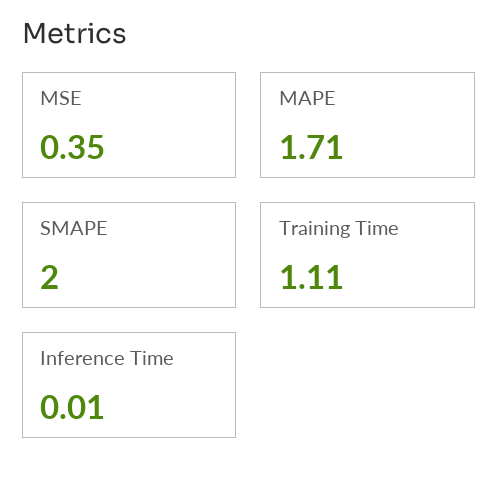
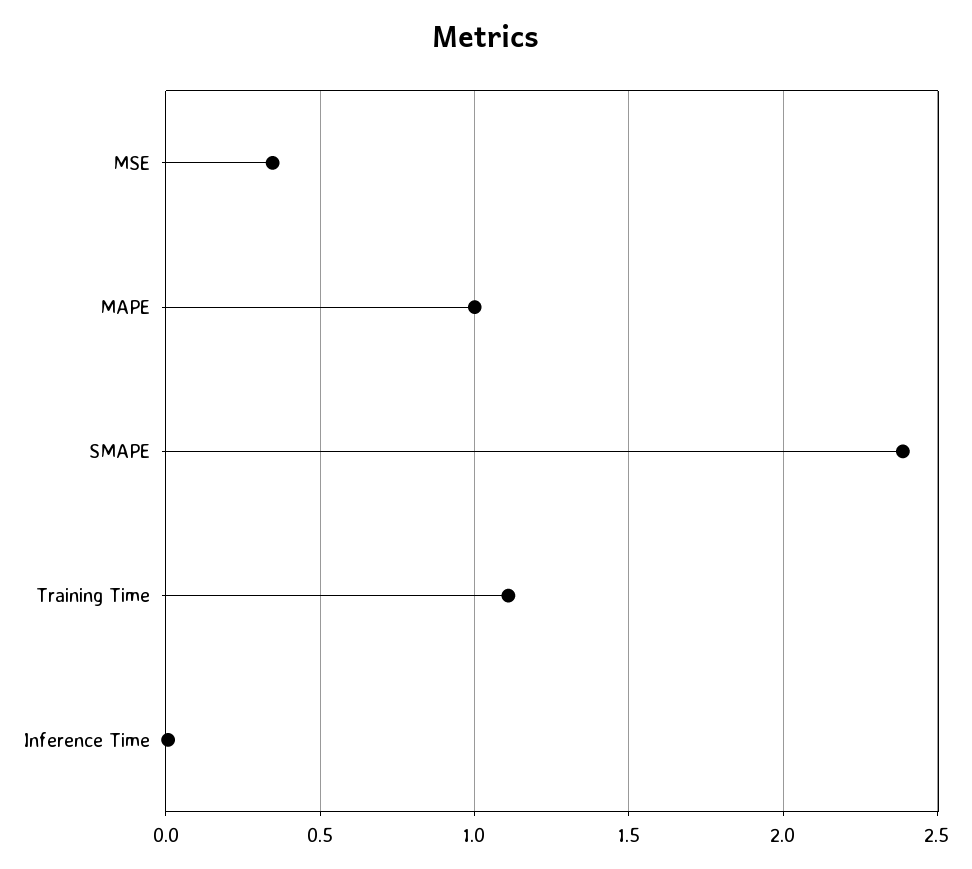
MAPE: 1.71 -> 1
SMAPE: 2 -> 2.4

